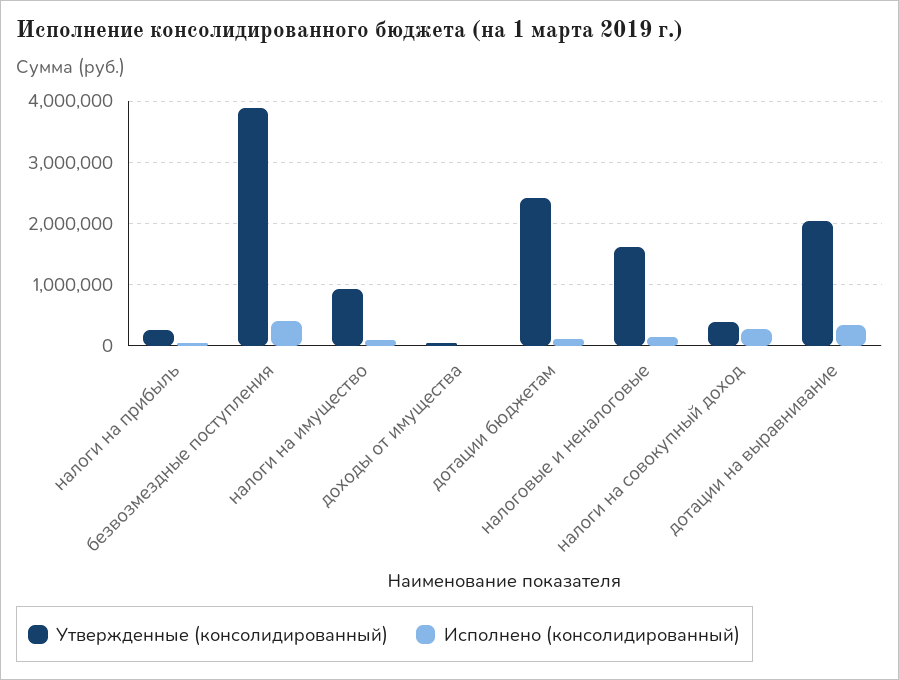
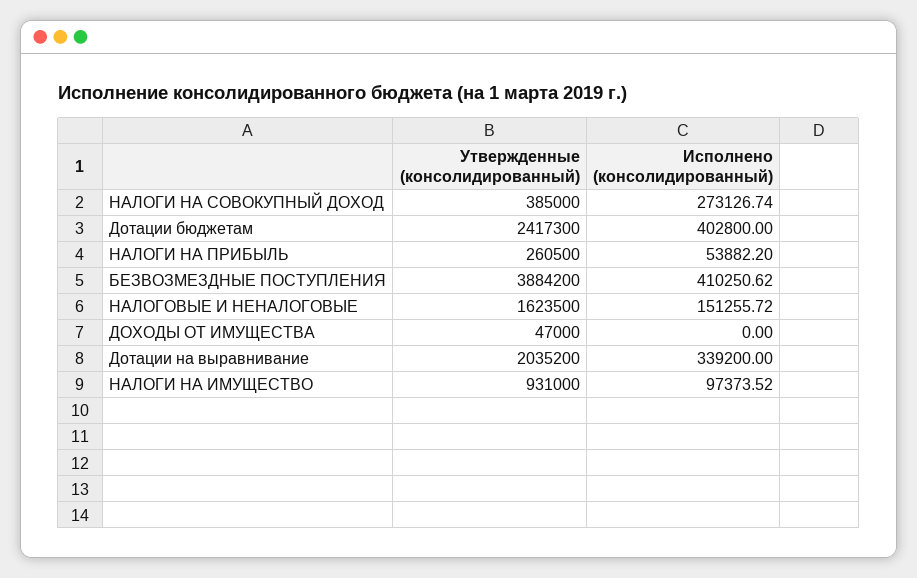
Исполнено (консолидированный), дотации бюджетам: 100000 -> 402800

